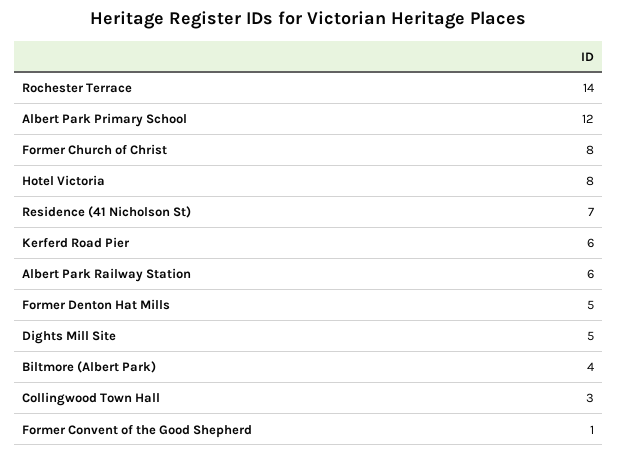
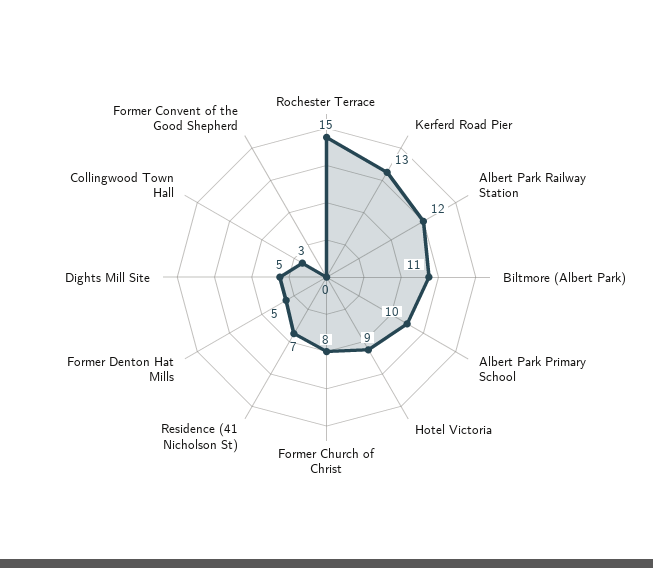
Rochester Terrace: 14 -> 15
Albert Park Primary School: 12 -> 10
Hotel Victoria: 8 -> 9
Kerferd Road Pier: 6 -> 13
Albert Park Railway Station: 6 -> 12
Biltmore (Albert Park): 4 -> 11
Former Convent of the Good Shepherd: 1 -> 0

